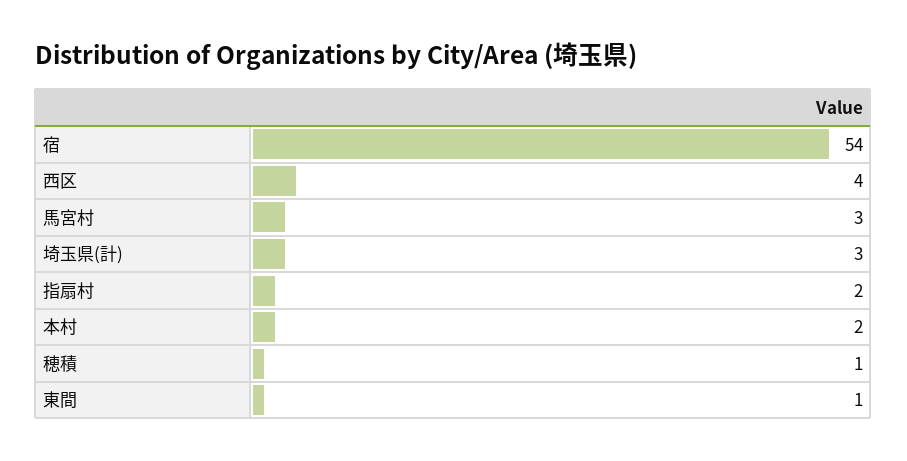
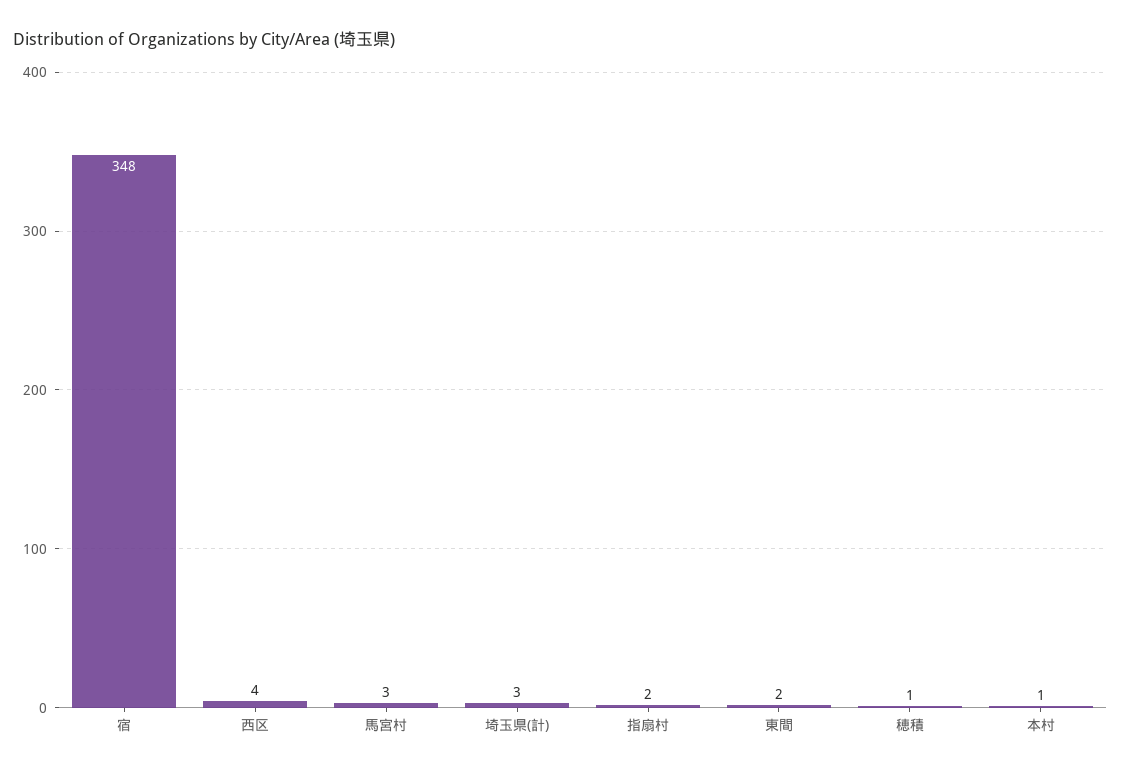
宿: 54 -> 348
本村: 2 -> 1
東間: 1 -> 2

